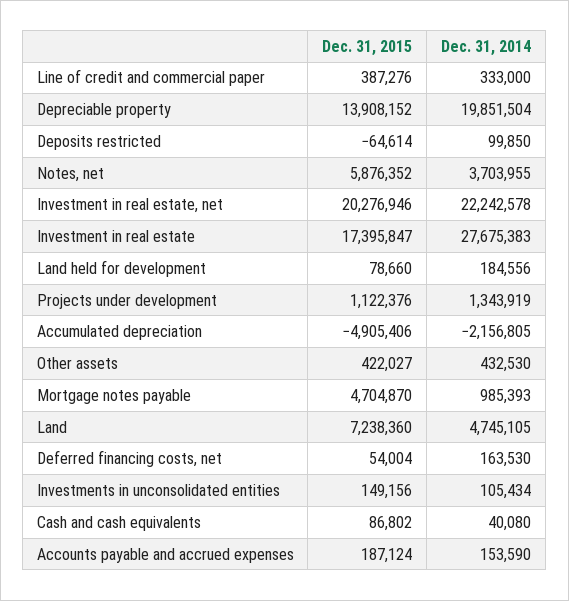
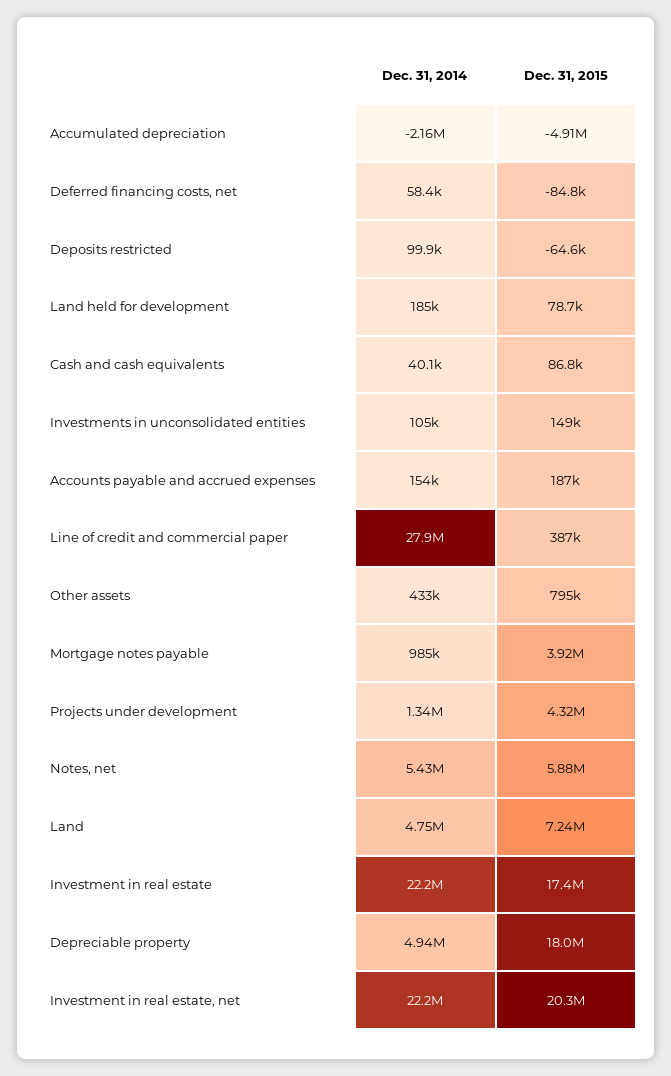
Dec. 31, 2014, Line of credit and commercial paper: 333000 -> 27900000
Dec. 31, 2015, Depreciable property: 13908152 -> 18000000
Dec. 31, 2014, Depreciable property: 19851504 -> 4940000
Dec. 31, 2014, Notes, net: 3703955 -> 5430000
Dec. 31, 2014, Investment in real estate: 27675383 -> 22200000
Dec. 31, 2015, Projects under development: 1122376 -> 4320000
Dec. 31, 2015, Other assets: 422027 -> 795000
Dec. 31, 2015, Mortgage notes payable: 4704870 -> 3920000
Dec. 31, 2015, Deferred financing costs, net: 54004 -> -84800
Dec. 31, 2014, Deferred financing costs, net: 163530 -> 58400

